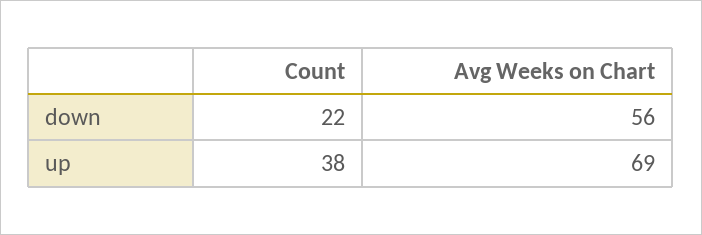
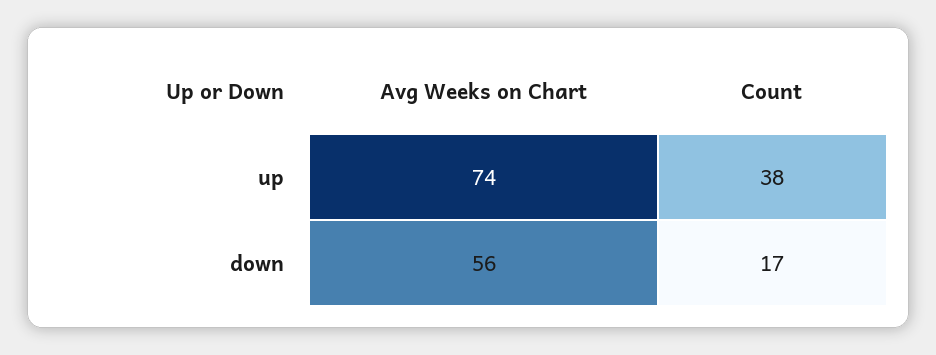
Count, down: 22 -> 17
Avg Weeks on Chart, up: 69 -> 74

